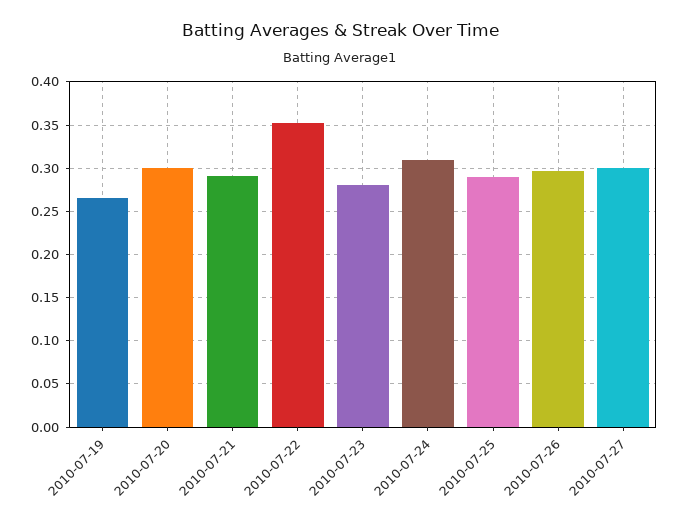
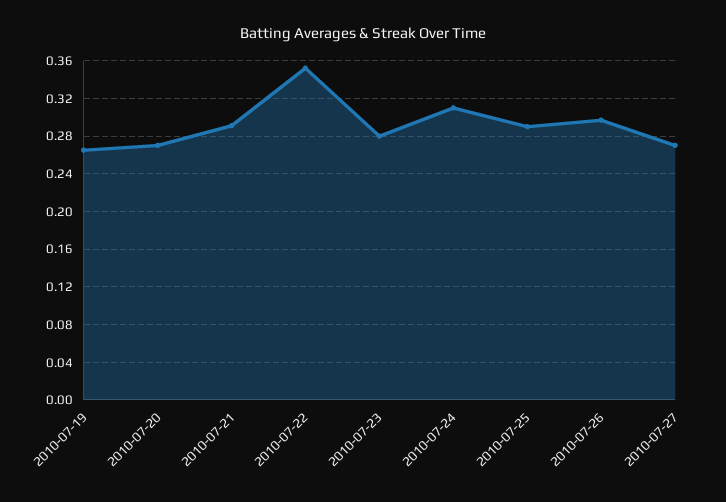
2010-07-20: 0.3 -> 0.27
2010-07-27: 0.3 -> 0.27

